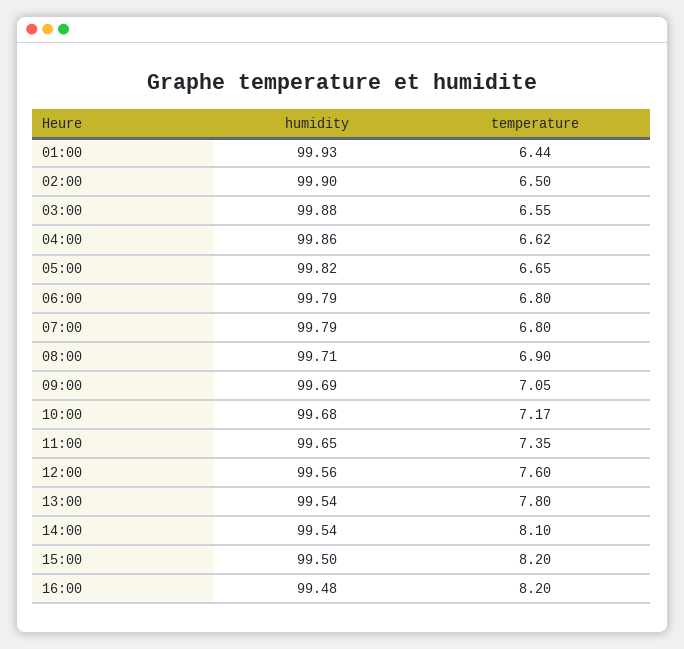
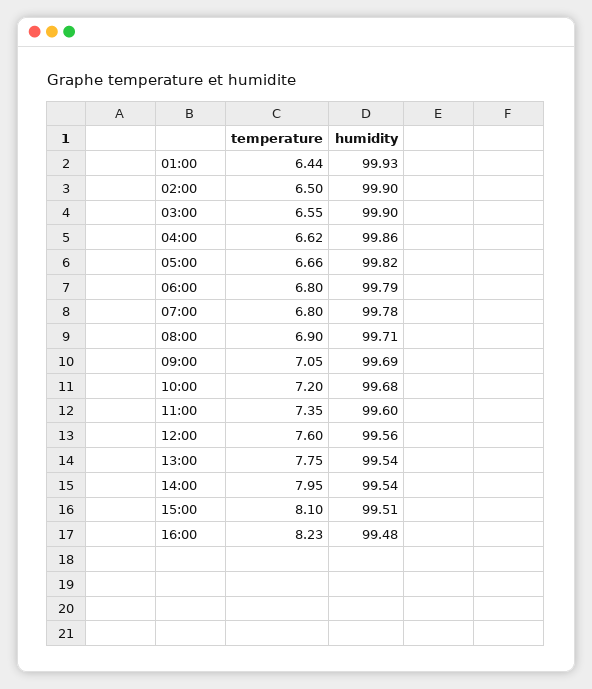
humidity, 03:00: 99.88 -> 99.9
temperature, 05:00: 6.65 -> 6.66
humidity, 07:00: 99.79 -> 99.78
temperature, 10:00: 7.17 -> 7.2
humidity, 11:00: 99.65 -> 99.6
temperature, 13:00: 7.8 -> 7.75
temperature, 14:00: 8.1 -> 7.95
humidity, 15:00: 99.5 -> 99.51
temperature, 15:00: 8.2 -> 8.1
temperature, 16:00: 8.2 -> 8.23

